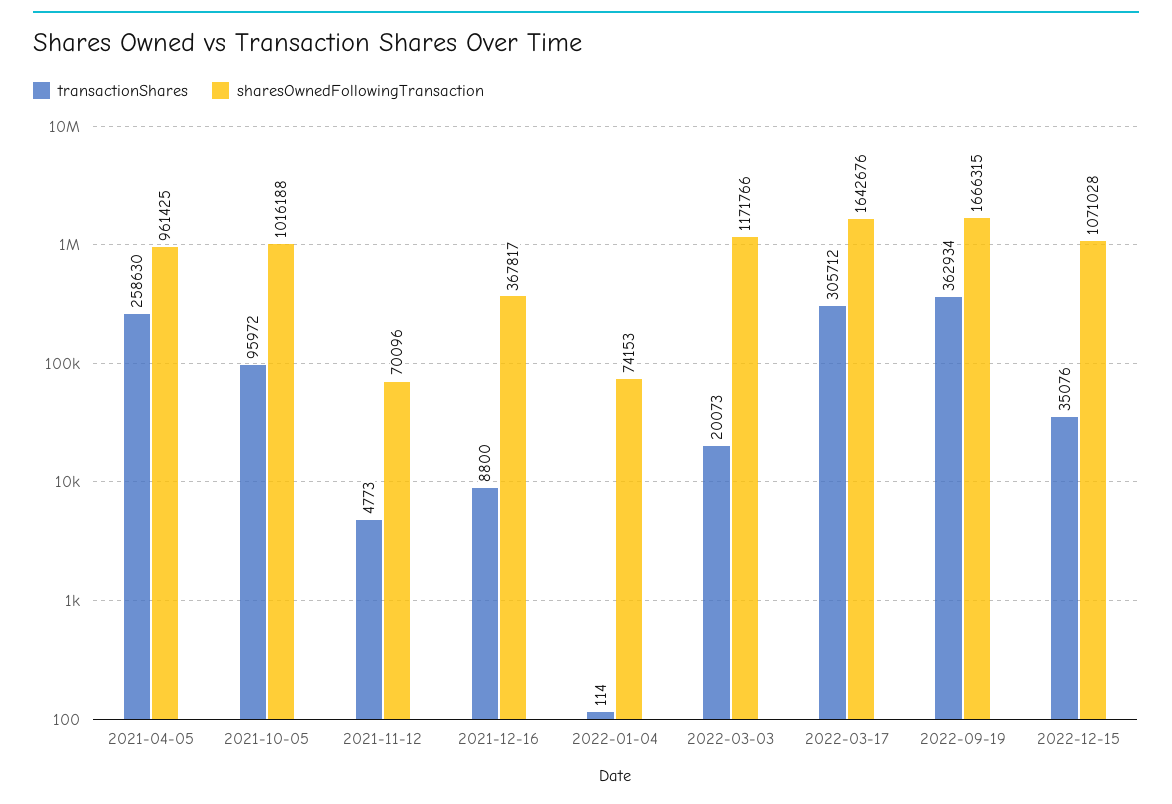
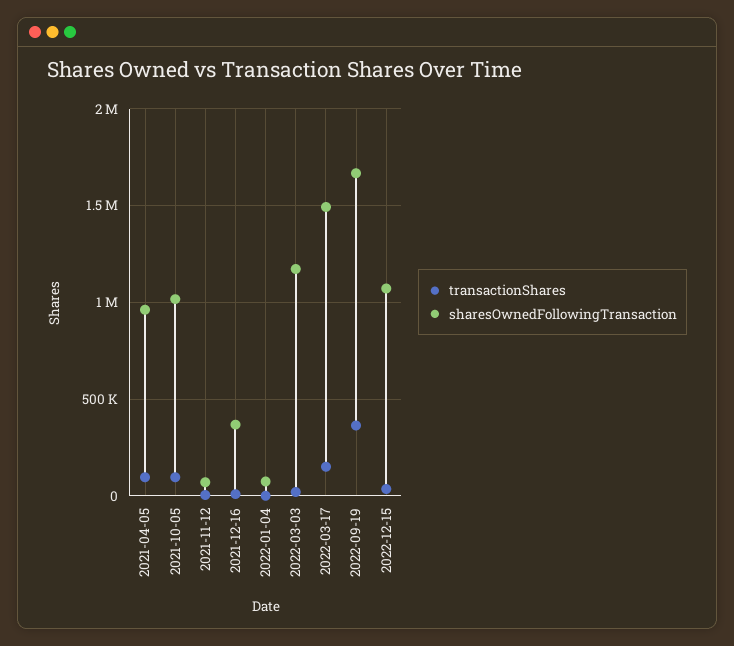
transactionShares, 2021-04-05: 258630 -> 100000
transactionShares, 2022-03-17: 305712 -> 150000
sharesOwnedFollowingTransaction, 2022-03-17: 1642676 -> 1500000

